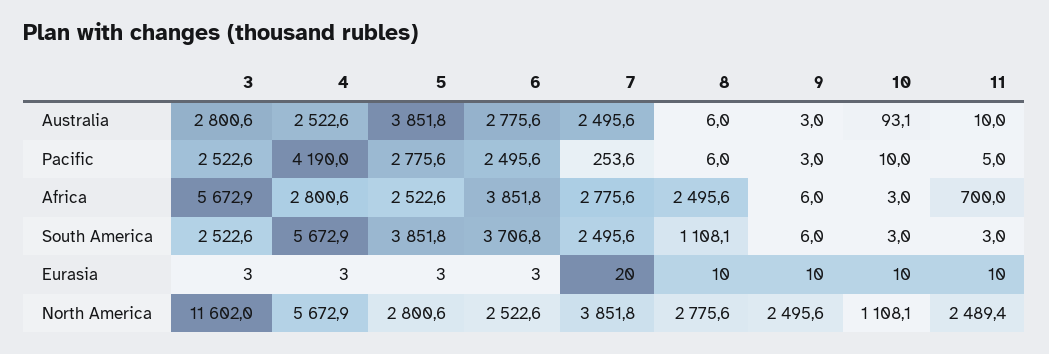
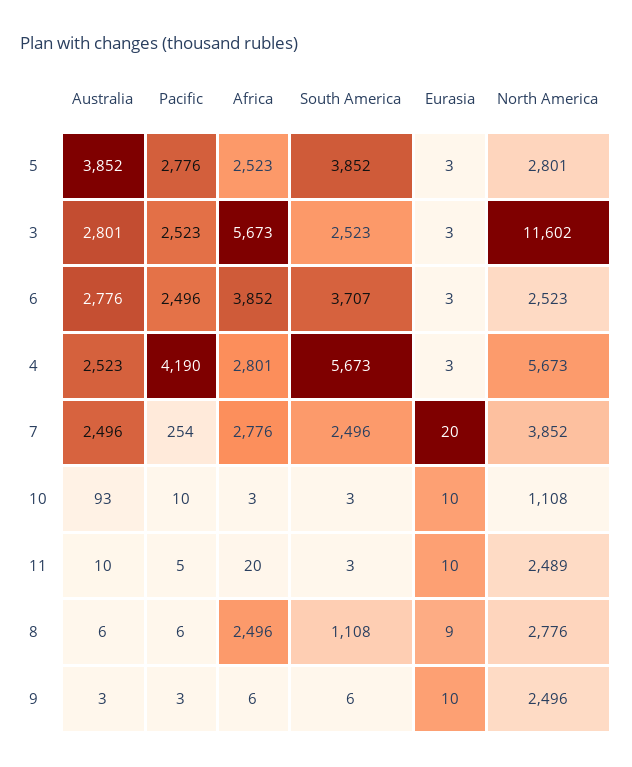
11, Africa: 700 -> 20
8, Eurasia: 10 -> 9

